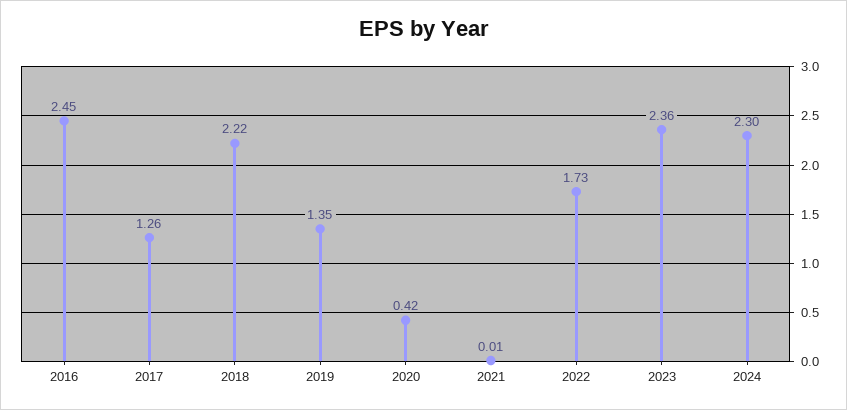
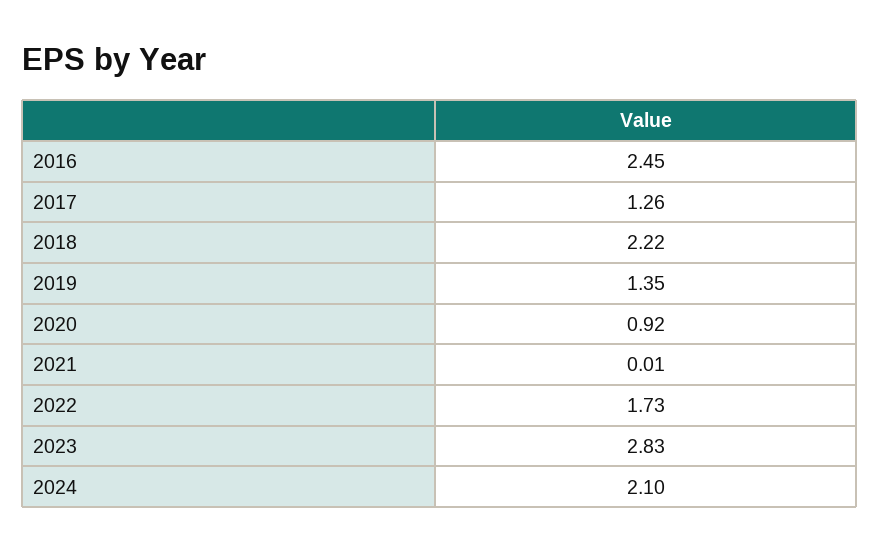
2020: 0.42 -> 0.92
2023: 2.36 -> 2.83
2024: 2.3 -> 2.1

